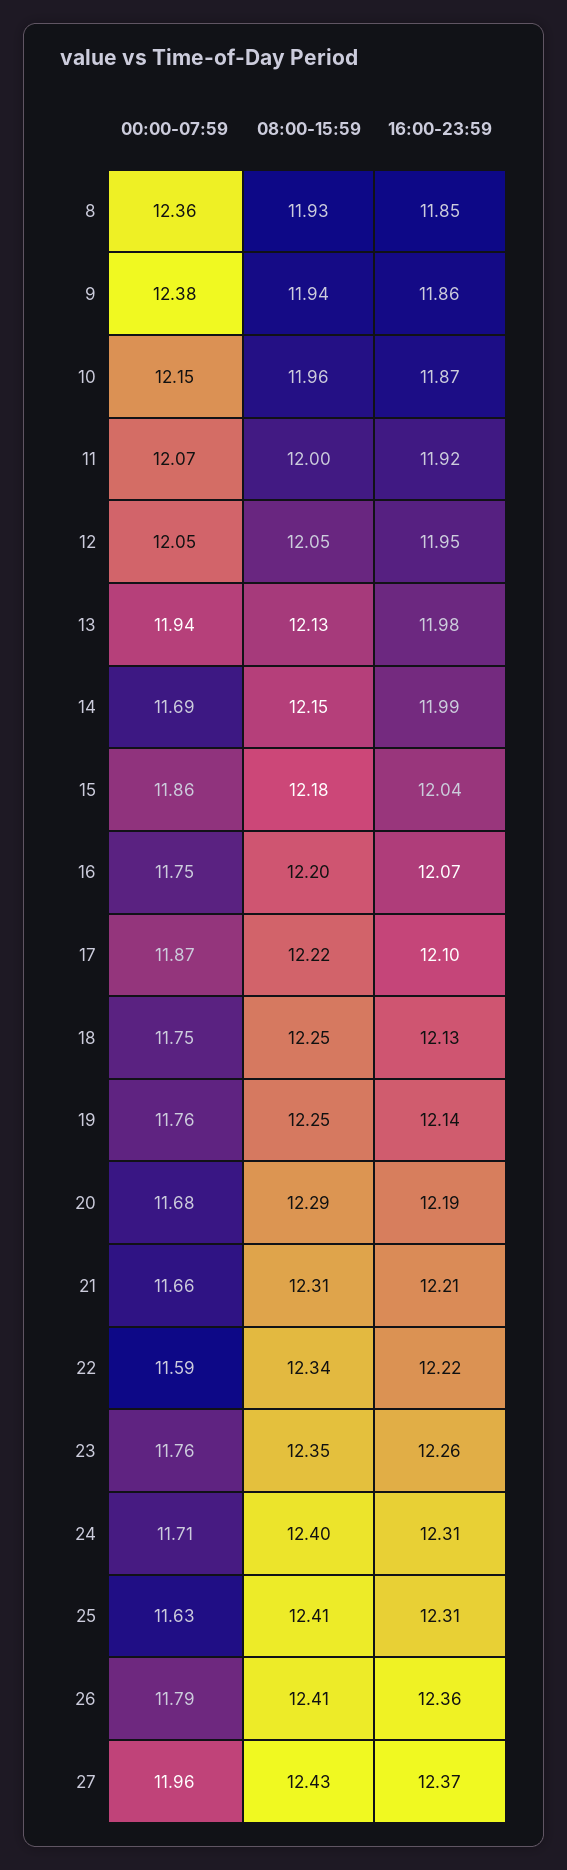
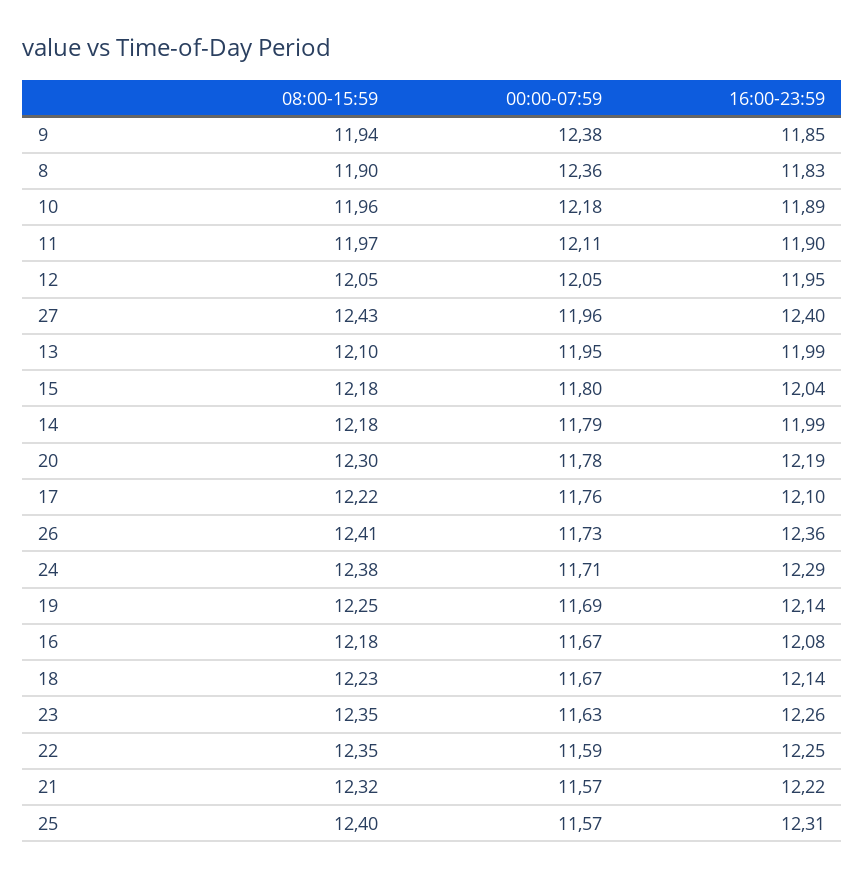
08:00-15:59, 8: 11.93 -> 11.9
16:00-23:59, 8: 11.85 -> 11.83
16:00-23:59, 9: 11.86 -> 11.85
00:00-07:59, 10: 12.15 -> 12.18
16:00-23:59, 10: 11.87 -> 11.89
00:00-07:59, 11: 12.07 -> 12.11
08:00-15:59, 11: 12 -> 11.97
16:00-23:59, 11: 11.92 -> 11.9
00:00-07:59, 13: 11.94 -> 11.95
08:00-15:59, 13: 12.13 -> 12.1
16:00-23:59, 13: 11.98 -> 11.99
00:00-07:59, 14: 11.69 -> 11.79
08:00-15:59, 14: 12.15 -> 12.18
00:00-07:59, 15: 11.86 -> 11.8
00:00-07:59, 16: 11.75 -> 11.67
08:00-15:59, 16: 12.2 -> 12.18
16:00-23:59, 16: 12.07 -> 12.08
00:00-07:59, 17: 11.87 -> 11.76
00:00-07:59, 18: 11.75 -> 11.67
08:00-15:59, 18: 12.25 -> 12.23
16:00-23:59, 18: 12.13 -> 12.14
00:00-07:59, 19: 11.76 -> 11.69
00:00-07:59, 20: 11.68 -> 11.78
08:00-15:59, 20: 12.29 -> 12.3
00:00-07:59, 21: 11.66 -> 11.57
08:00-15:59, 21: 12.31 -> 12.32
16:00-23:59, 21: 12.21 -> 12.22
08:00-15:59, 22: 12.34 -> 12.35
16:00-23:59, 22: 12.22 -> 12.25
00:00-07:59, 23: 11.76 -> 11.63
08:00-15:59, 24: 12.4 -> 12.38
16:00-23:59, 24: 12.31 -> 12.29
00:00-07:59, 25: 11.63 -> 11.57
08:00-15:59, 25: 12.41 -> 12.4
00:00-07:59, 26: 11.79 -> 11.73
16:00-23:59, 27: 12.37 -> 12.4

